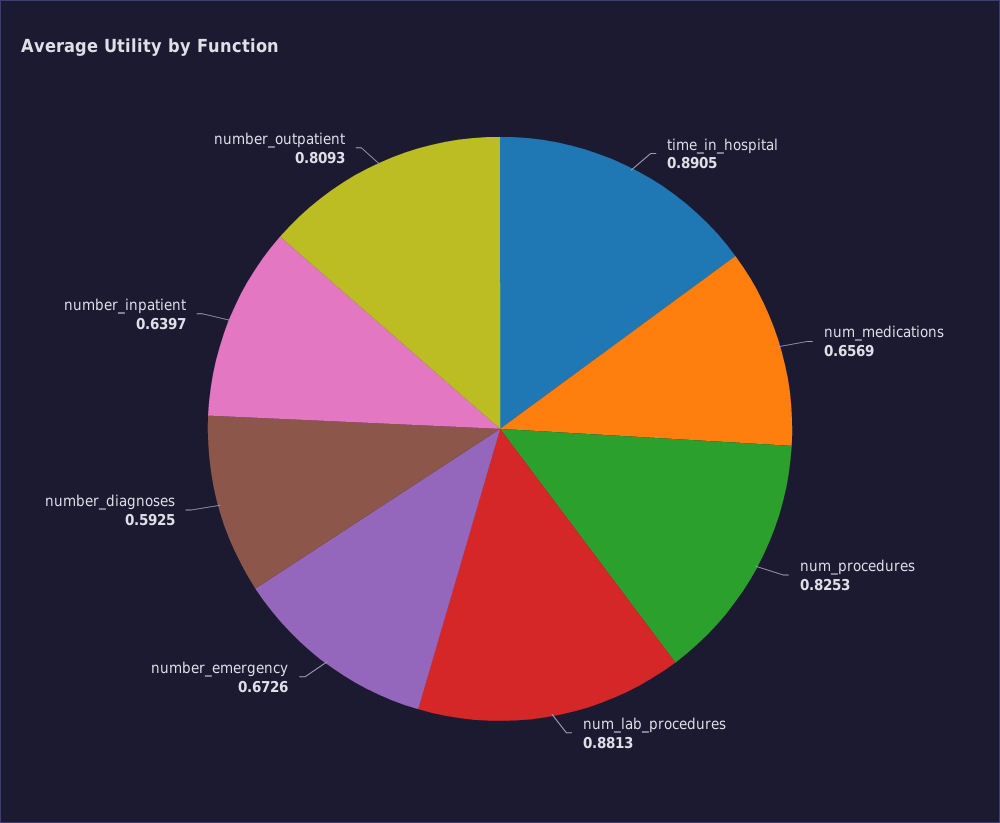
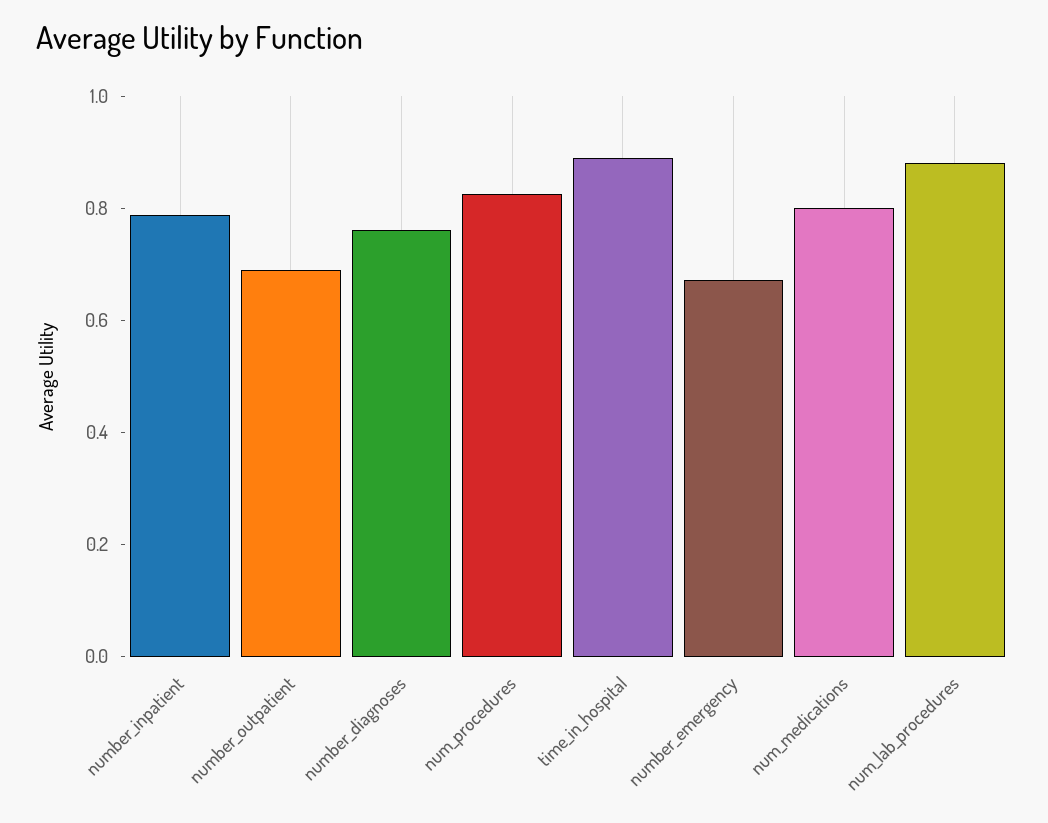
num_medications: 0.6569 -> 0.8
number_diagnoses: 0.5925 -> 0.75
number_inpatient: 0.6397 -> 0.8
number_outpatient: 0.8093 -> 0.7

